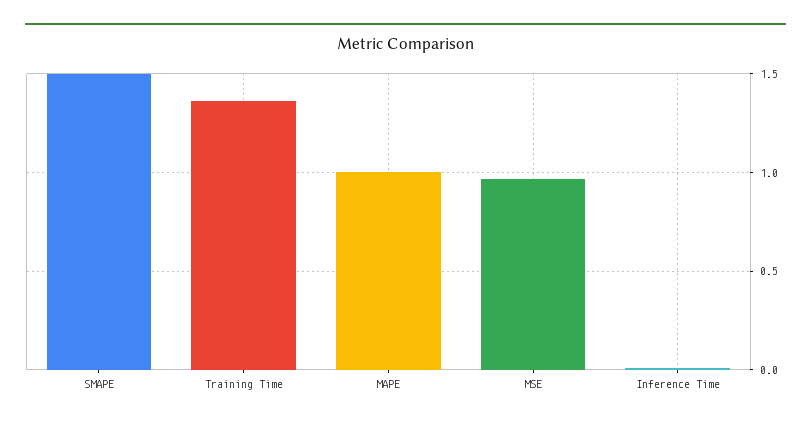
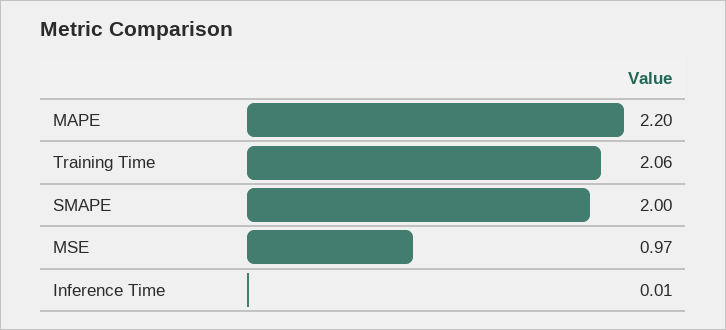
SMAPE: 1.5 -> 2
Training Time: 1.35 -> 2.06
MAPE: 1 -> 2.2

